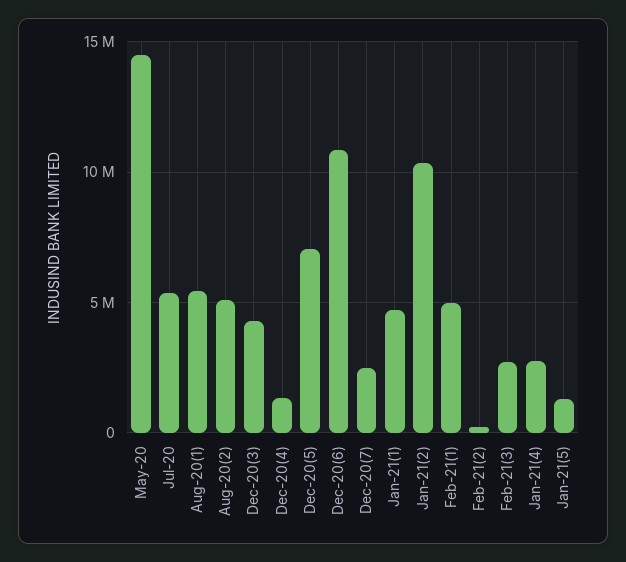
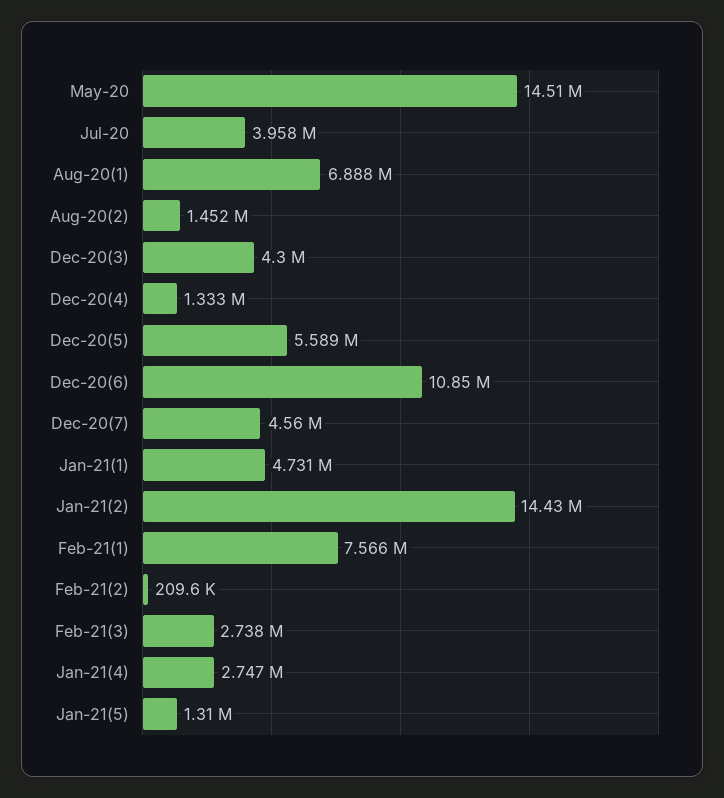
Jul-20: 5500000 -> 3958000
Aug-20(1): 5500000 -> 6888000
Aug-20(2): 5000000 -> 1452000
Dec-20(5): 7000000 -> 5589000
Dec-20(7): 2500000 -> 4560000
Jan-21(2): 10500000 -> 14430000
Feb-21(1): 5000000 -> 7566000

